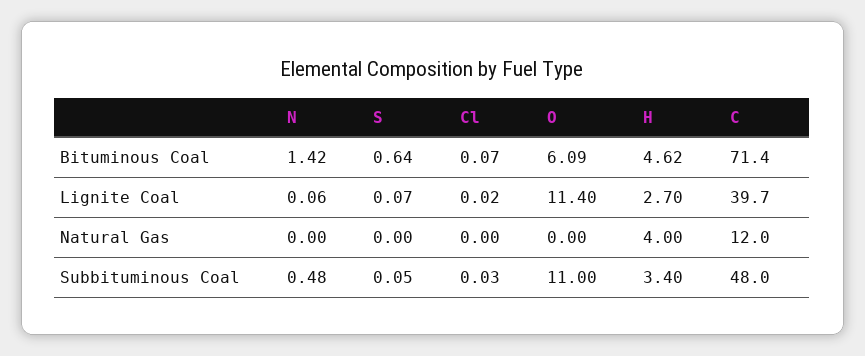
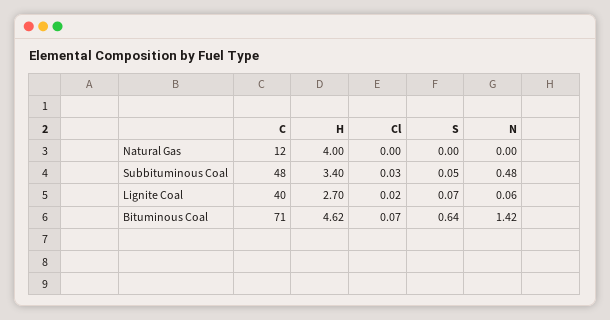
O, Bituminous Coal: 6.09 -> none
O, Lignite Coal: 11.4 -> none
O, Natural Gas: 0 -> none
O, Subbituminous Coal: 11 -> none

